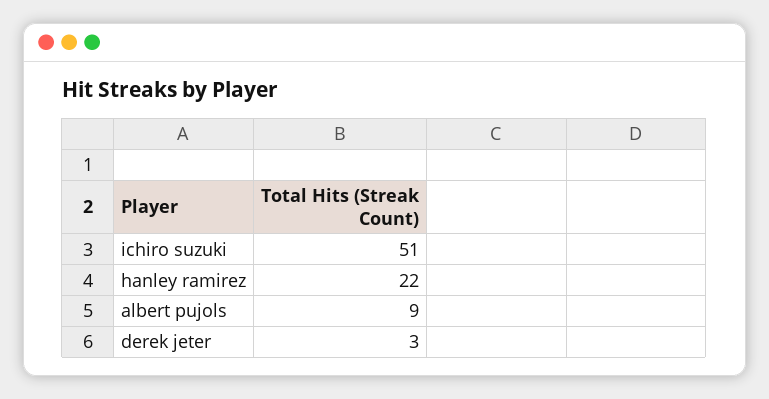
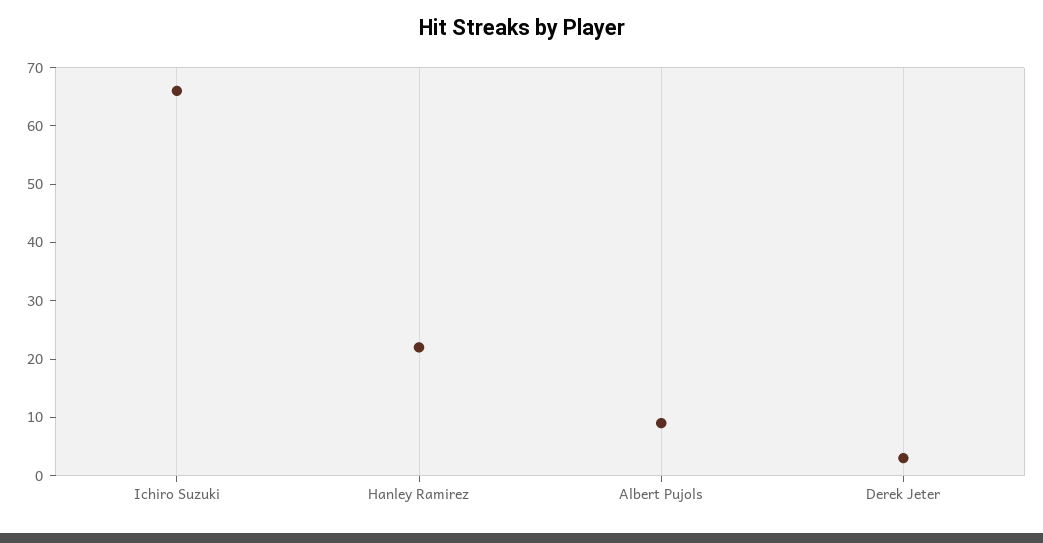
ichiro suzuki: 51 -> 65

